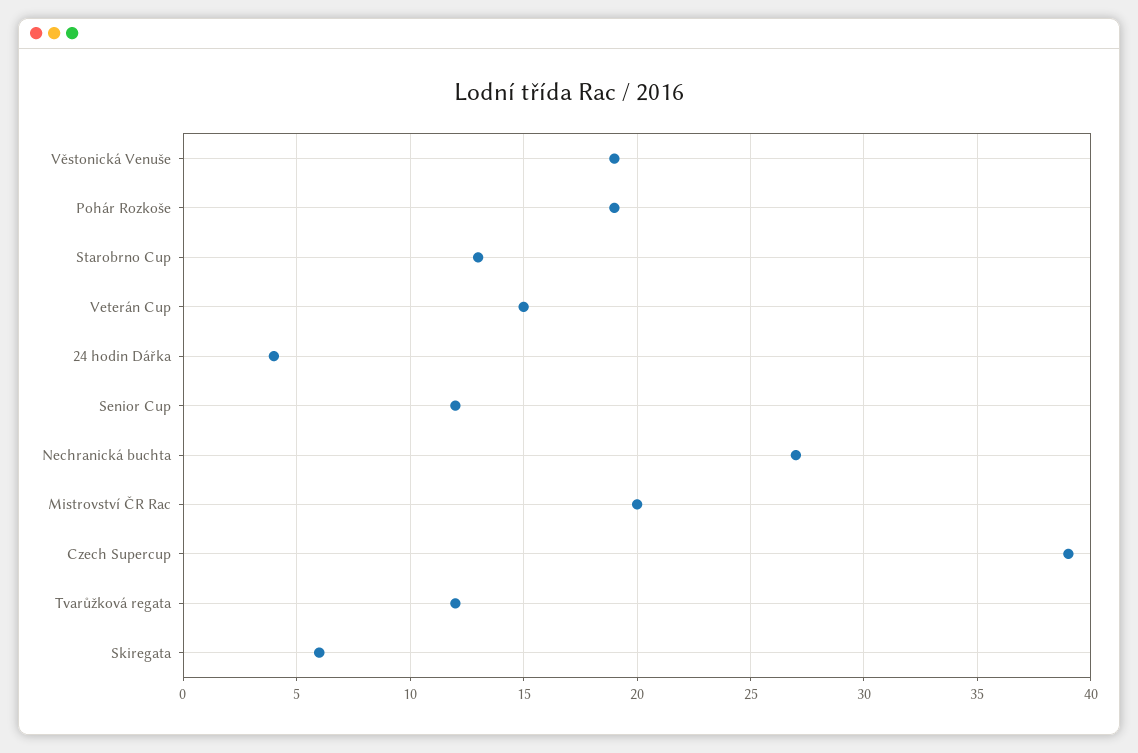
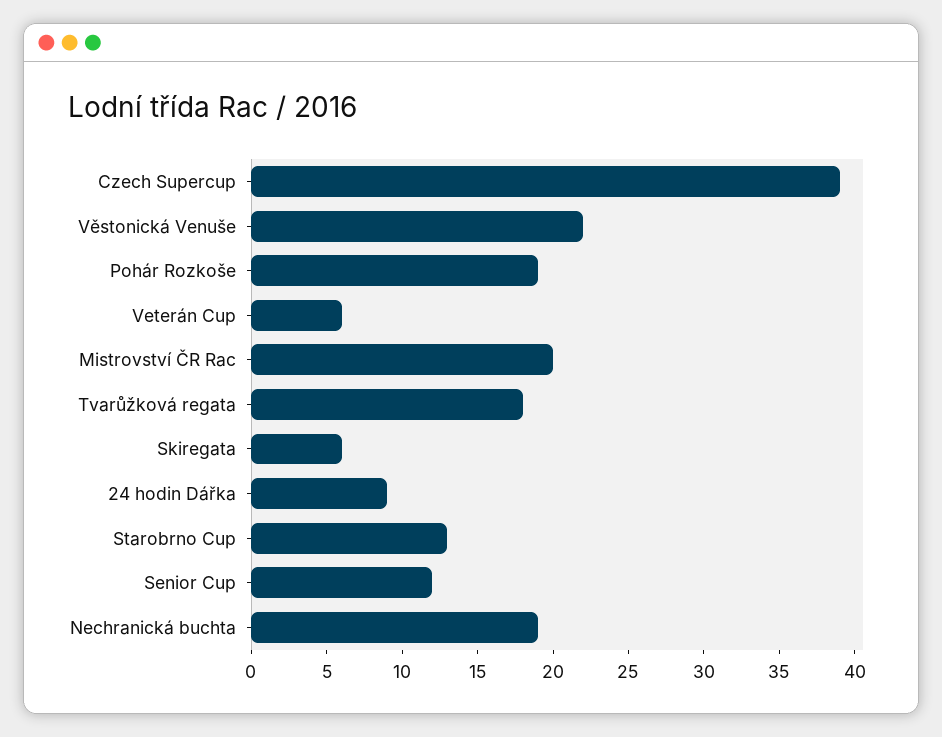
Věstonická Venuše: 19 -> 22
Veterán Cup: 15 -> 6
24 hodin Dářka: 4 -> 9
Nechranická buchta: 27 -> 19
Tvarůžková regata: 12 -> 18

